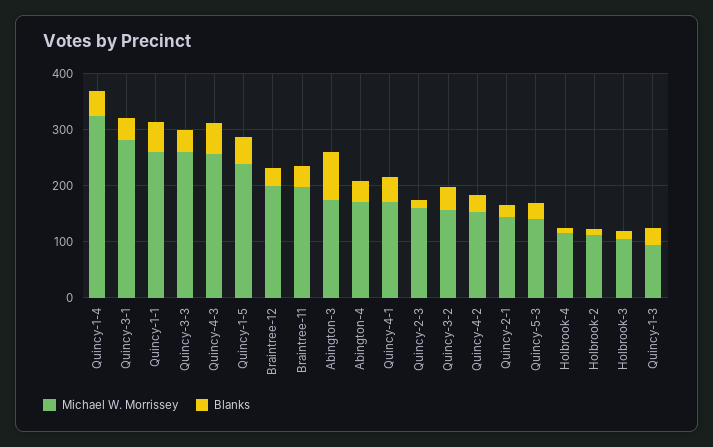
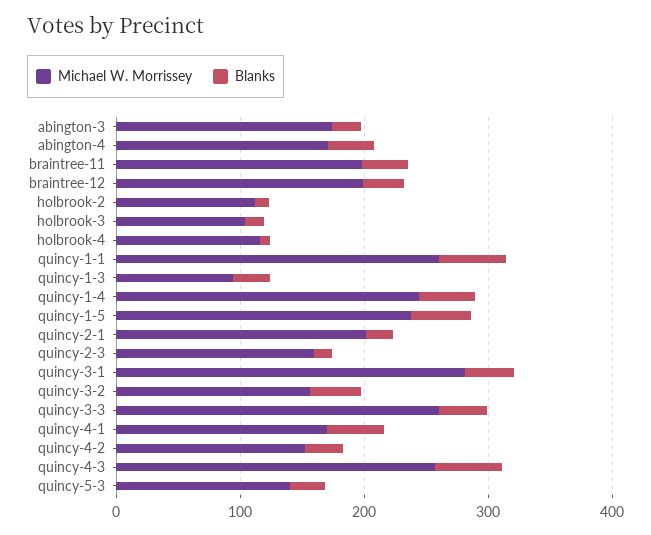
Michael W. Morrissey, Quincy-1-4: 320 -> 240
Blanks, Abington-3: 80 -> 20
Michael W. Morrissey, Quincy-2-1: 140 -> 200

